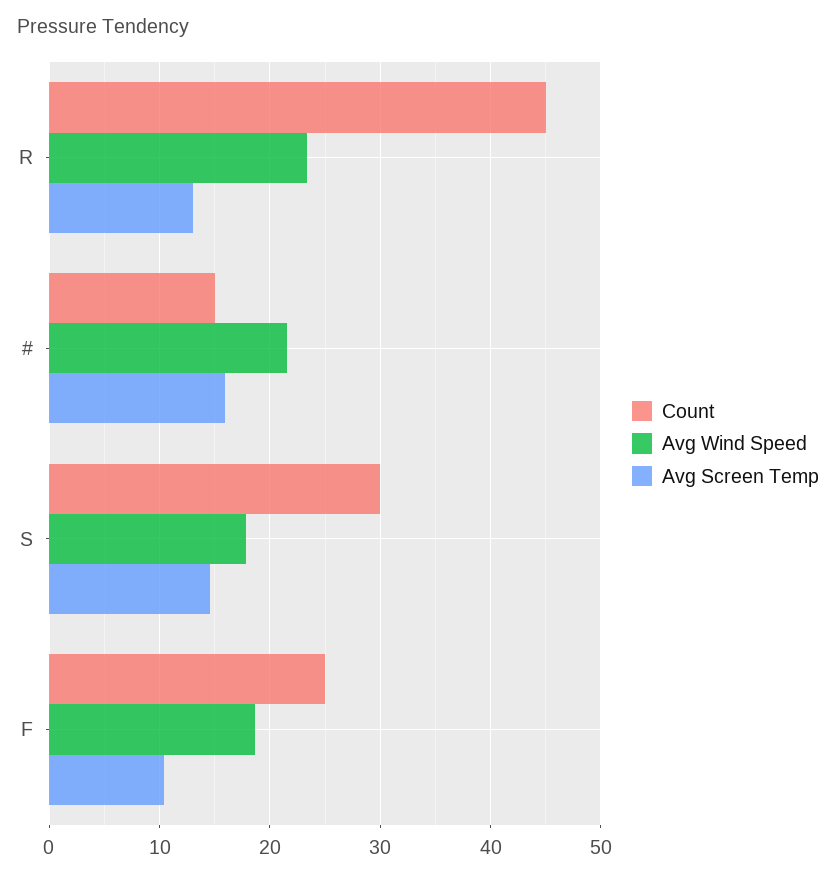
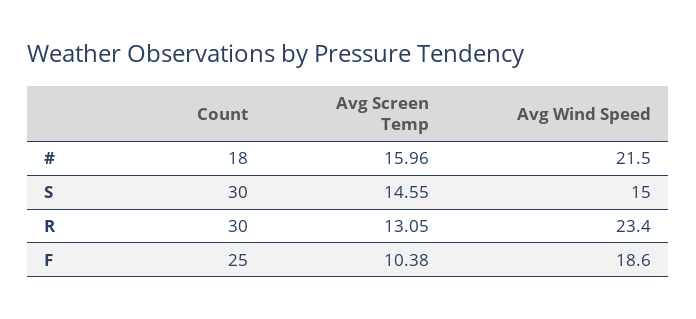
Count, R: 45 -> 30
Count, #: 15 -> 18
Avg Wind Speed, S: 18 -> 15

